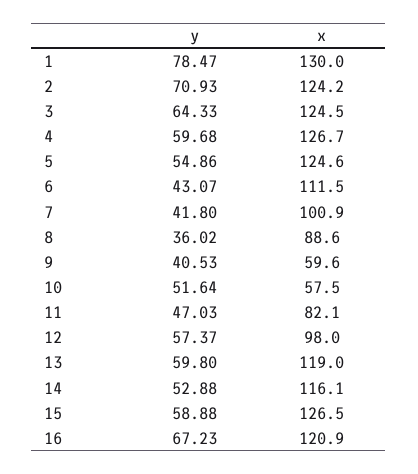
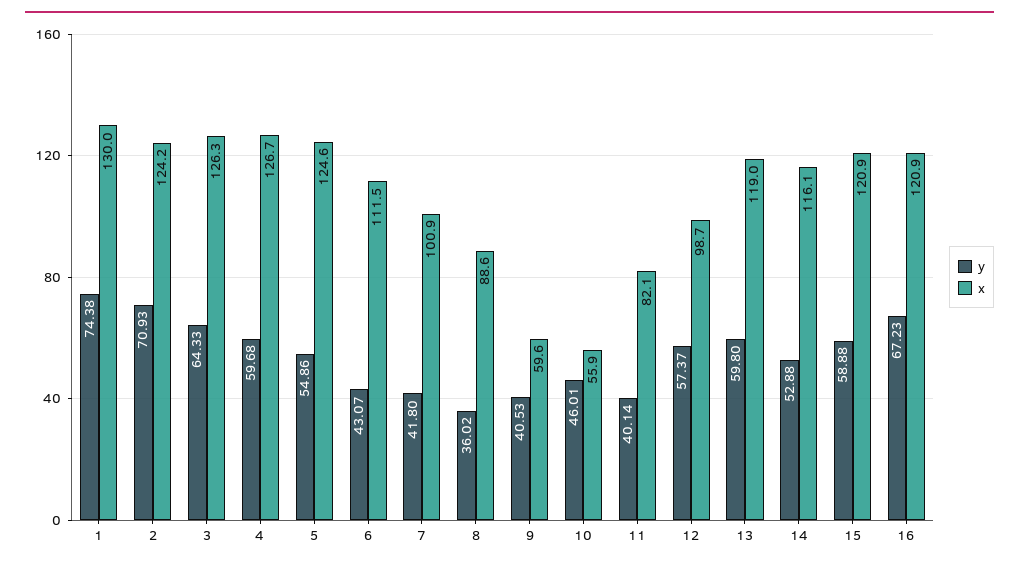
y, 1: 78.47 -> 74.38
x, 3: 124.5 -> 126.3
y, 10: 51.64 -> 46.01
x, 10: 57.5 -> 55.9
y, 11: 47.03 -> 40.14
x, 12: 98 -> 98.7
x, 15: 126.5 -> 120.9

